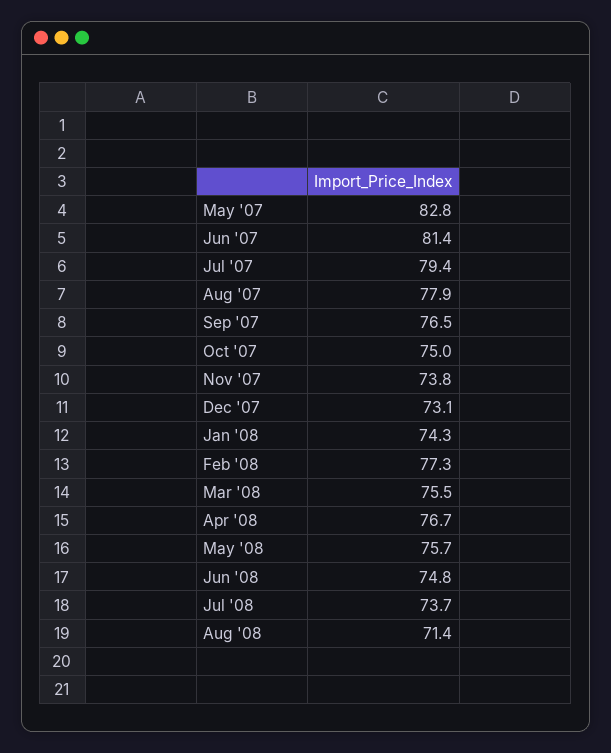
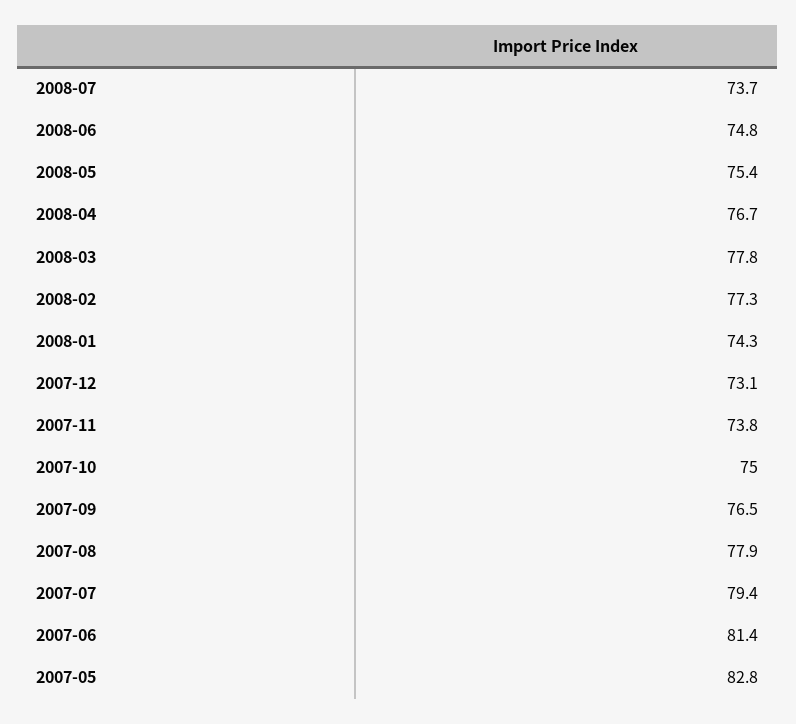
Mar '08: 75.5 -> 77.8
May '08: 75.7 -> 75.4
Aug '08: 71.4 -> none

